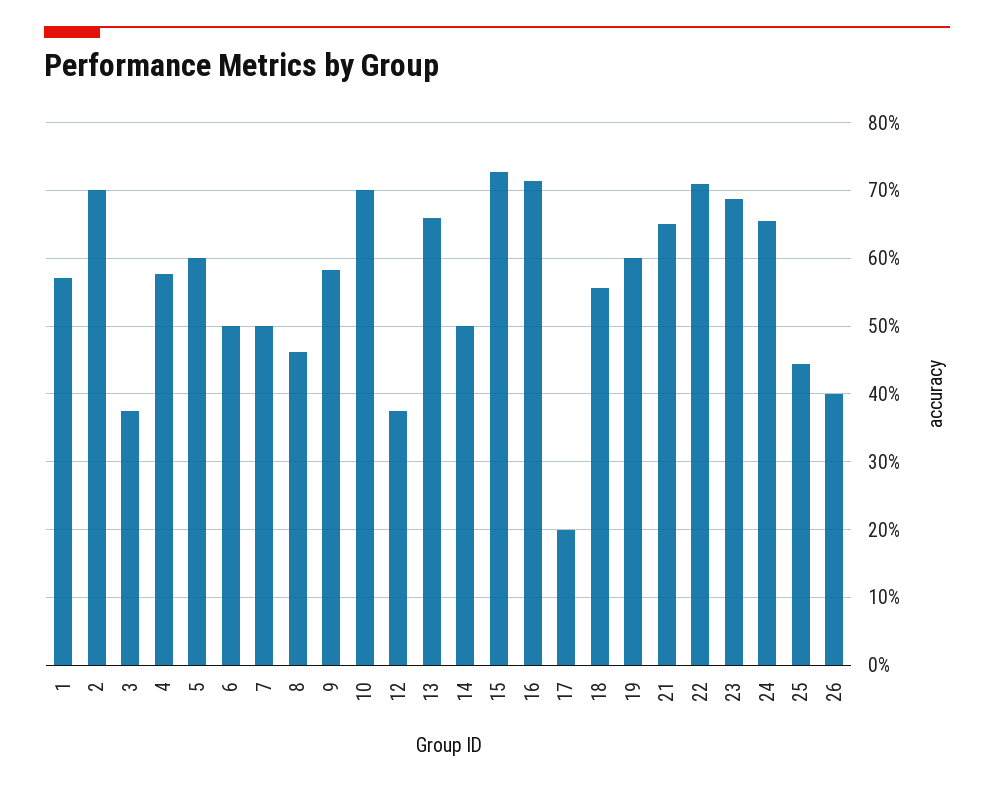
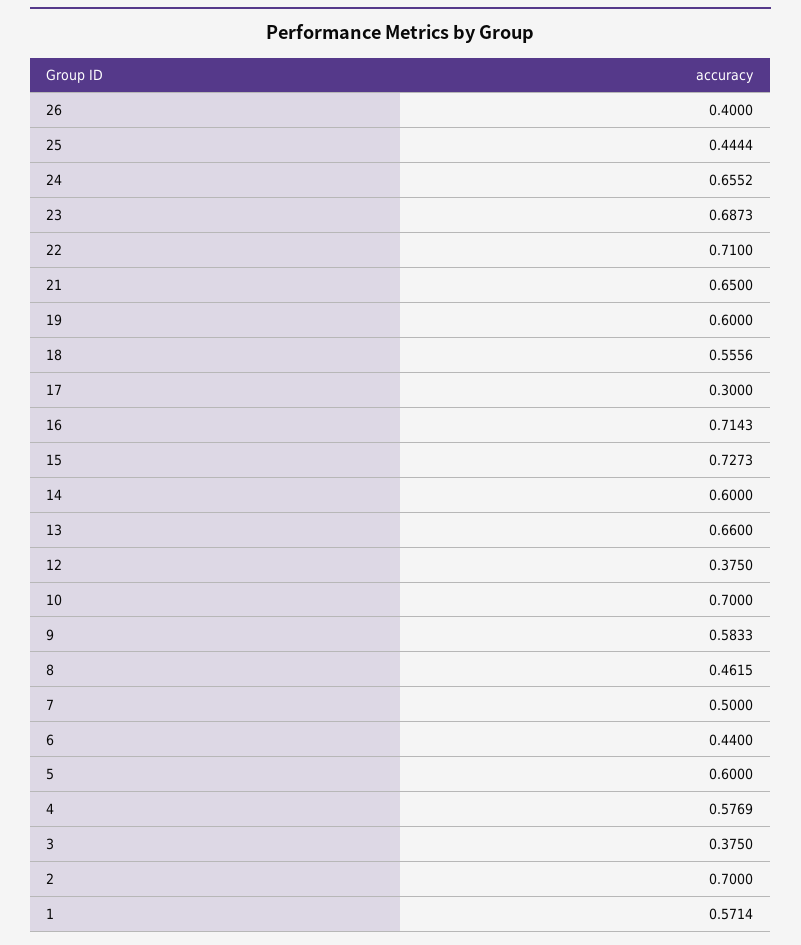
6: 0.5 -> 0.44
14: 0.5 -> 0.6
17: 0.2 -> 0.3

